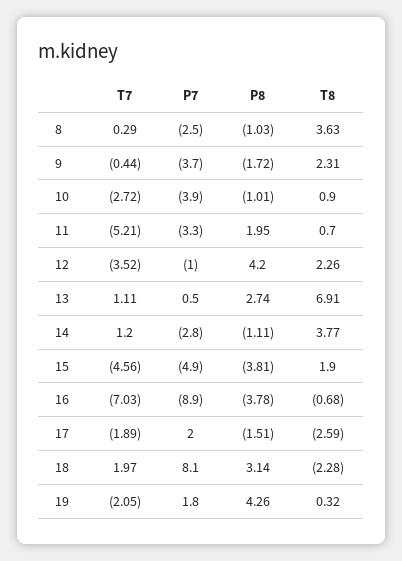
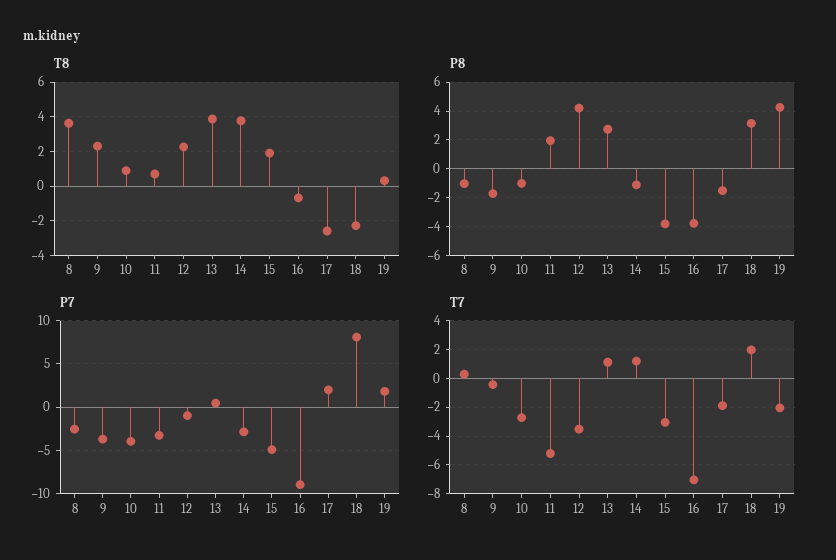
T8, 13: 6.91 -> 4
T7, 15: -4.56 -> -3

